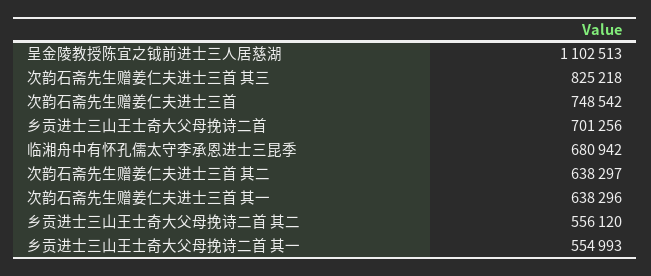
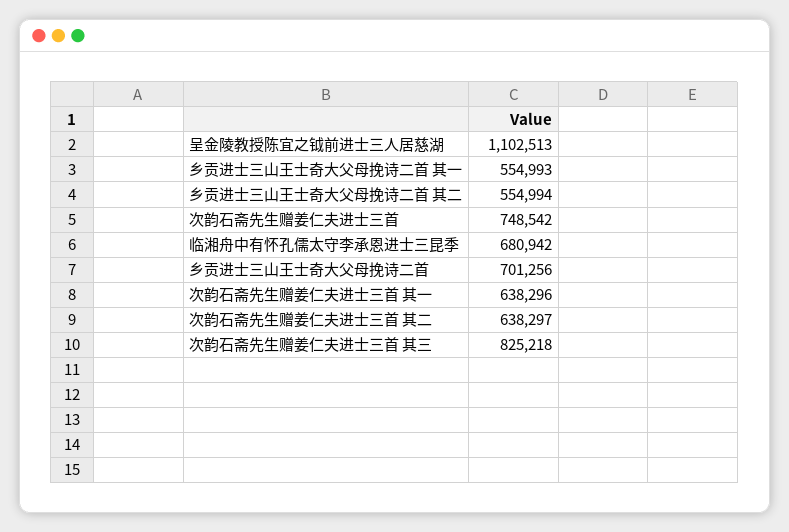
乡贡进士三山王士奇大父母挽诗二首 其二: 556120 -> 554994

